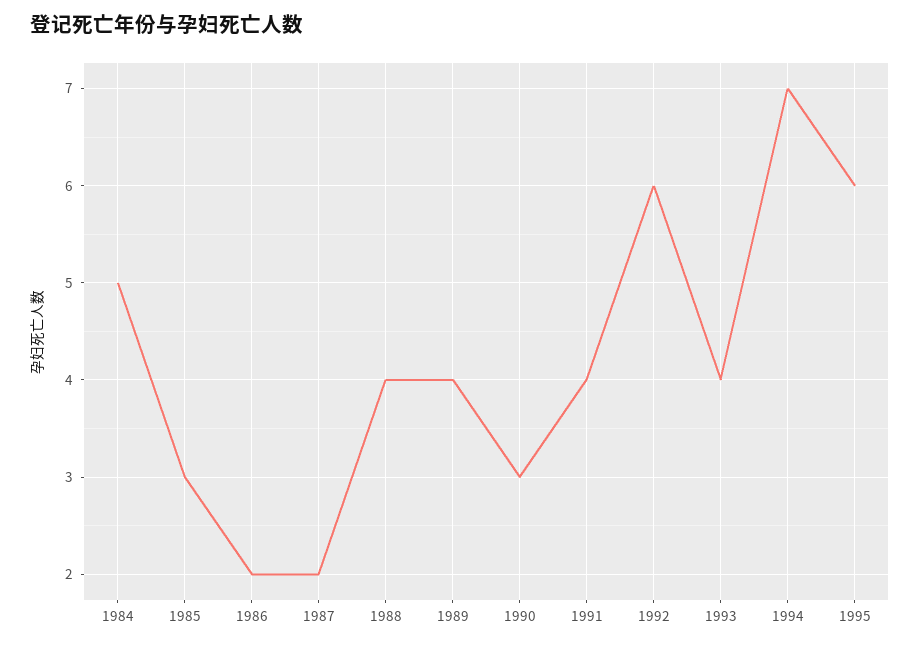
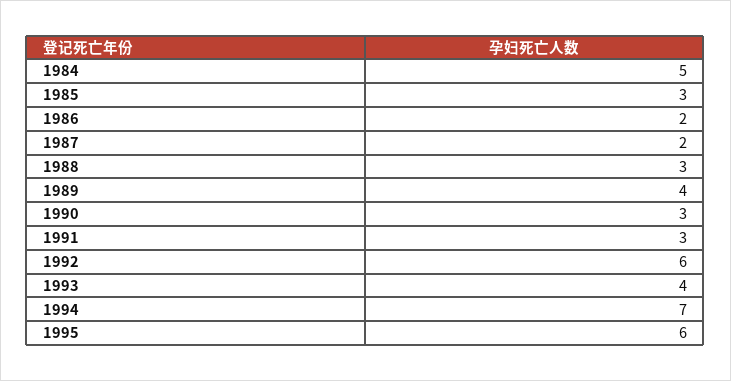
1988: 4 -> 3
1991: 4 -> 3

